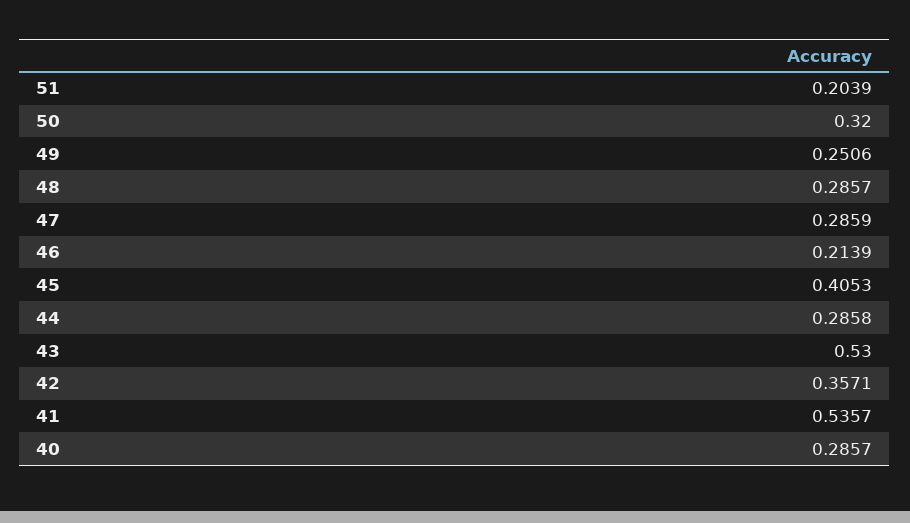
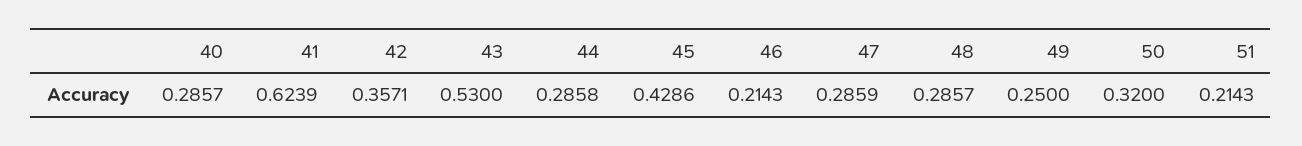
51: 0.2039 -> 0.2143
49: 0.2506 -> 0.25
46: 0.2139 -> 0.2143
45: 0.4053 -> 0.4286
41: 0.5357 -> 0.6239

